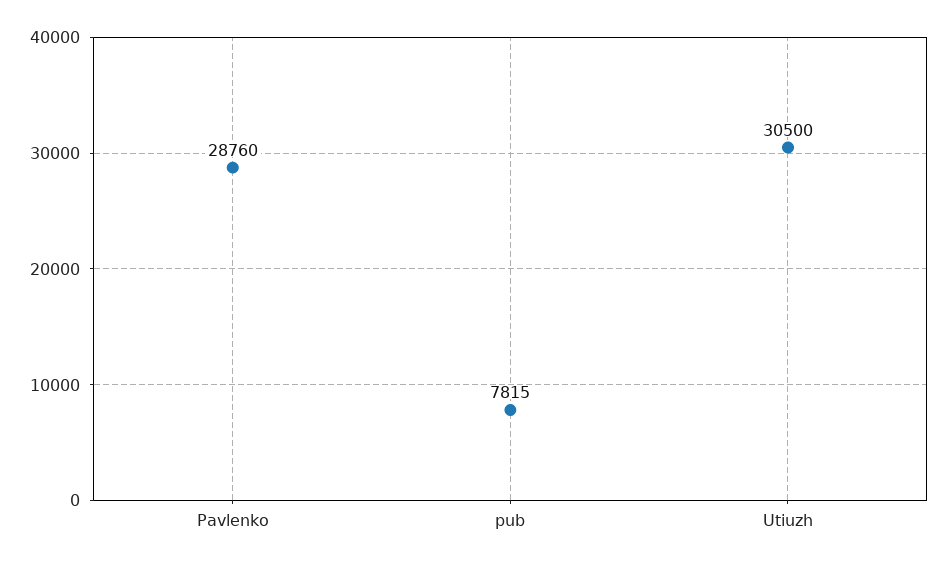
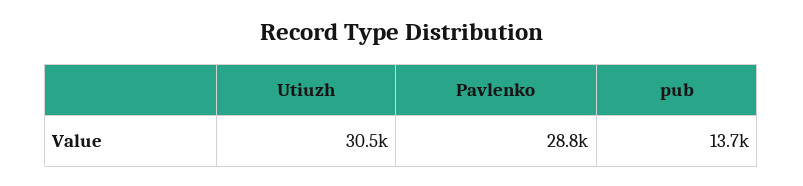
pub: 7815 -> 13700

